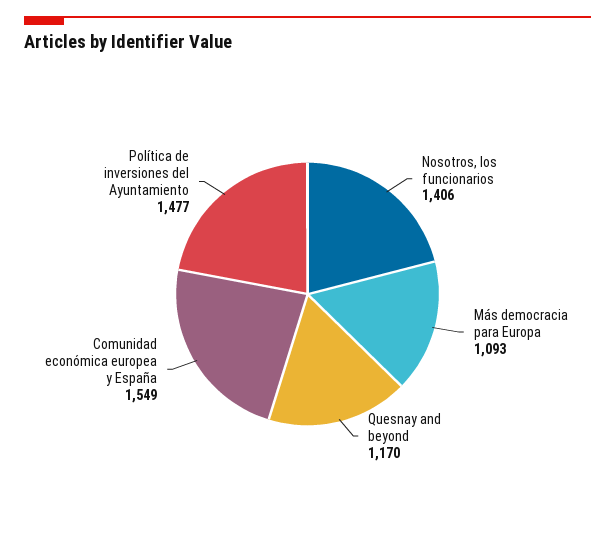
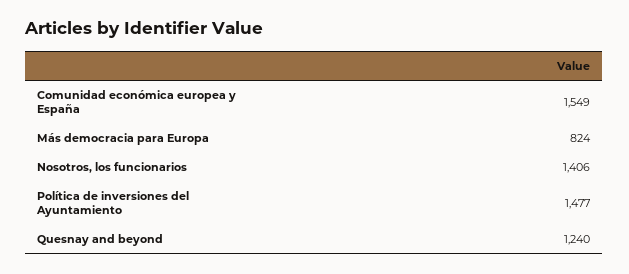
Más democracia para Europa: 1093 -> 824
Quesnay and beyond: 1170 -> 1240

